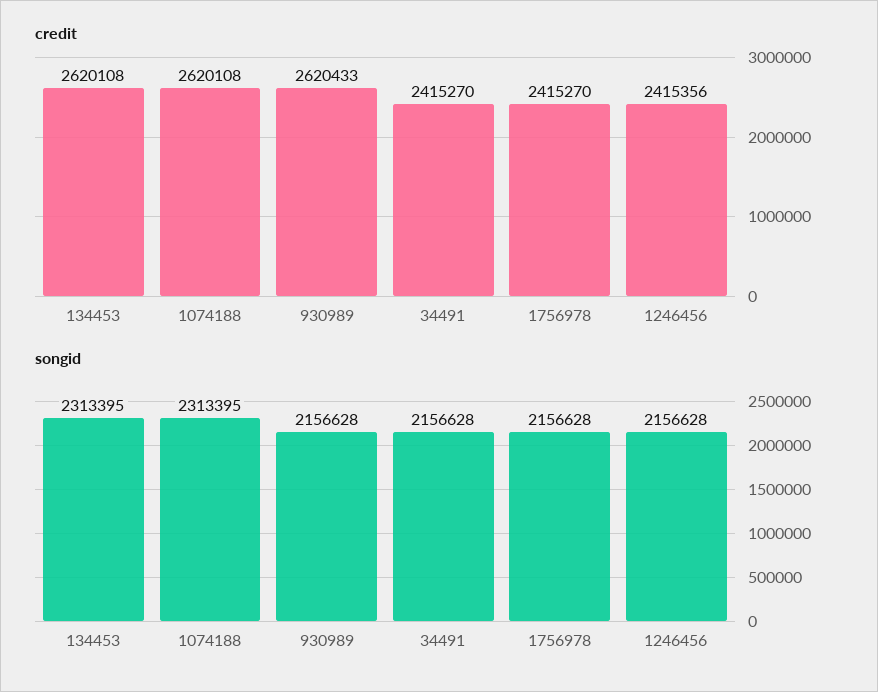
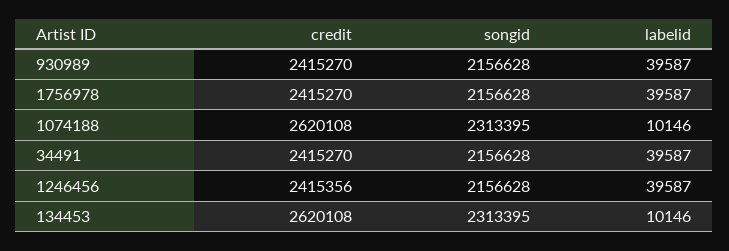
credit, 930989: 2620433 -> 2415270
labelid, 930989: none -> 39587
labelid, 1756978: none -> 39587
labelid, 1074188: none -> 10146
labelid, 34491: none -> 39587
labelid, 1246456: none -> 39587
labelid, 134453: none -> 10146

